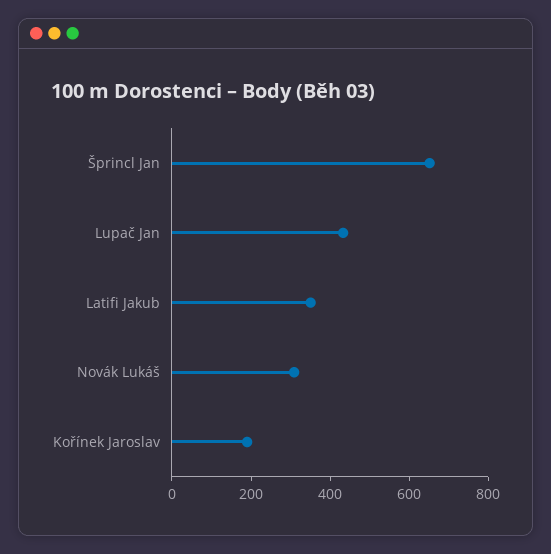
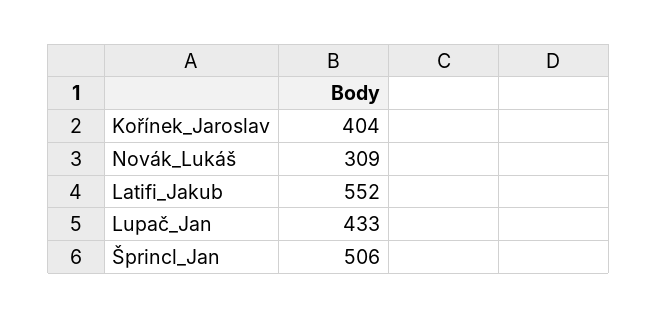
Šprincl Jan: 650 -> 506
Latifi Jakub: 350 -> 552
Kořínek Jaroslav: 200 -> 404

